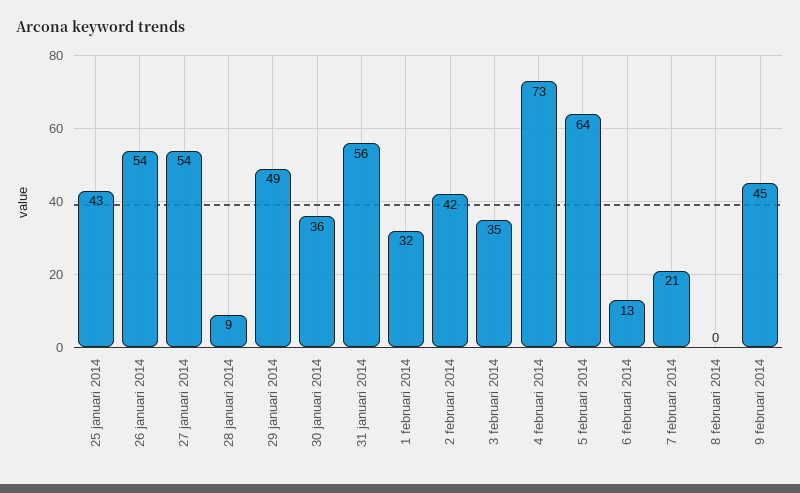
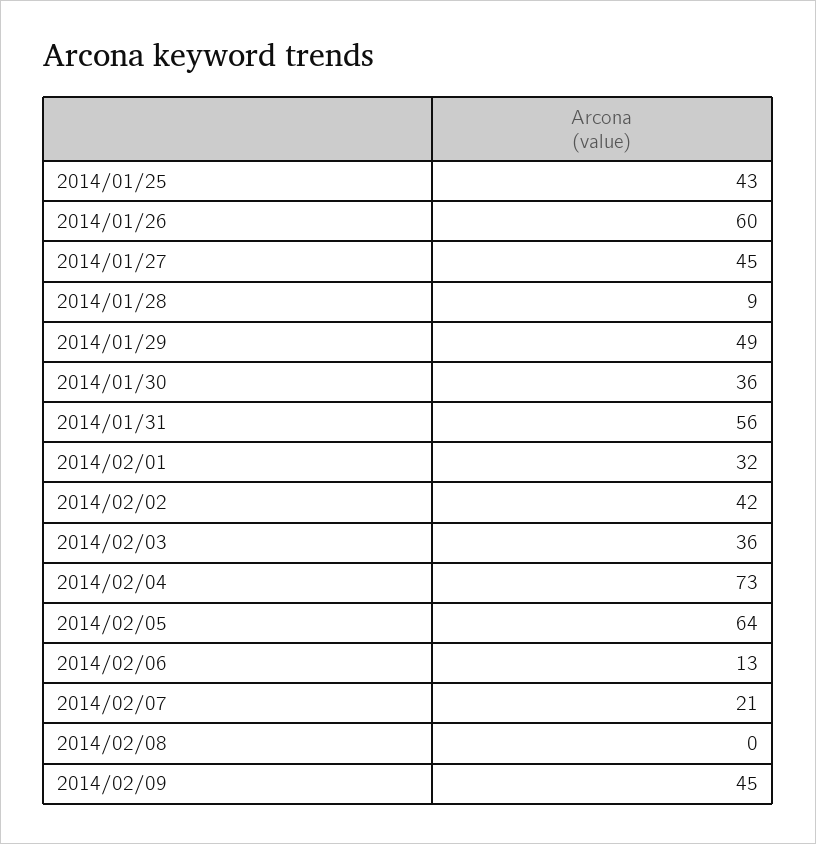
26 januari 2014: 54 -> 60
27 januari 2014: 54 -> 45
3 februari 2014: 35 -> 36

